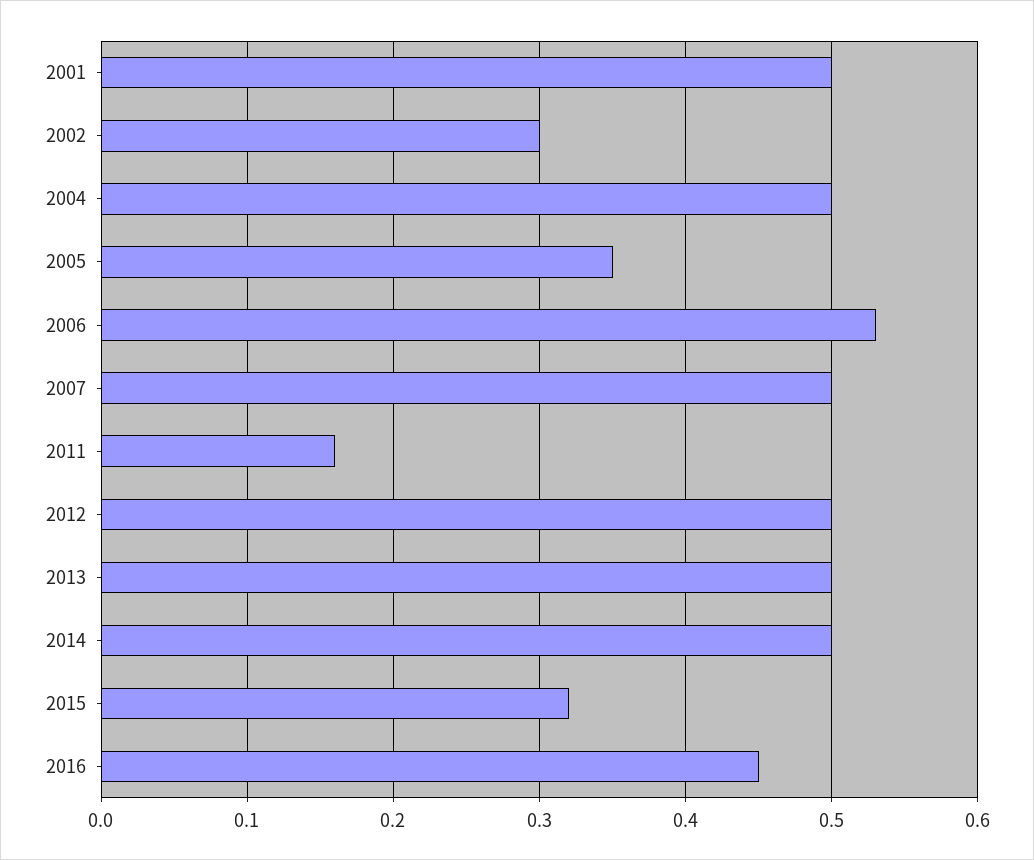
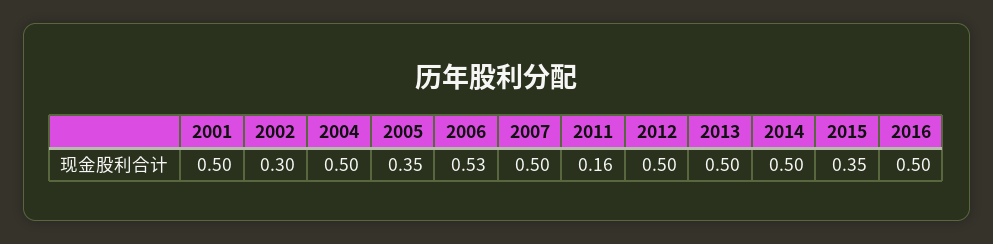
2015: 0.32 -> 0.35
2016: 0.45 -> 0.5

